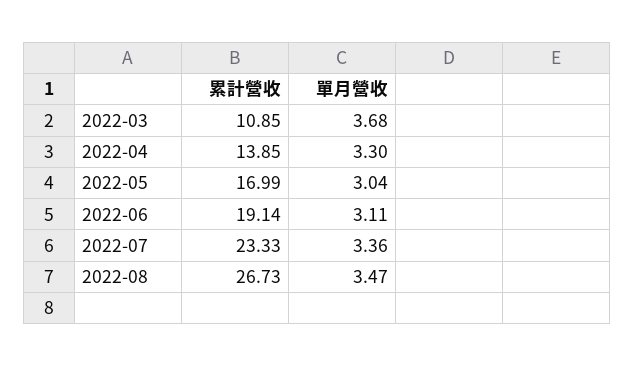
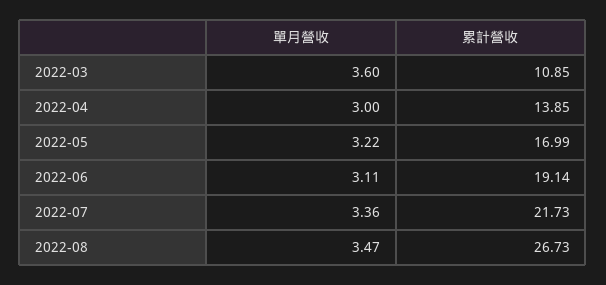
單月營收, 2022-03: 3.68 -> 3.6
單月營收, 2022-04: 3.3 -> 3
單月營收, 2022-05: 3.04 -> 3.22
累計營收, 2022-07: 23.33 -> 21.73

